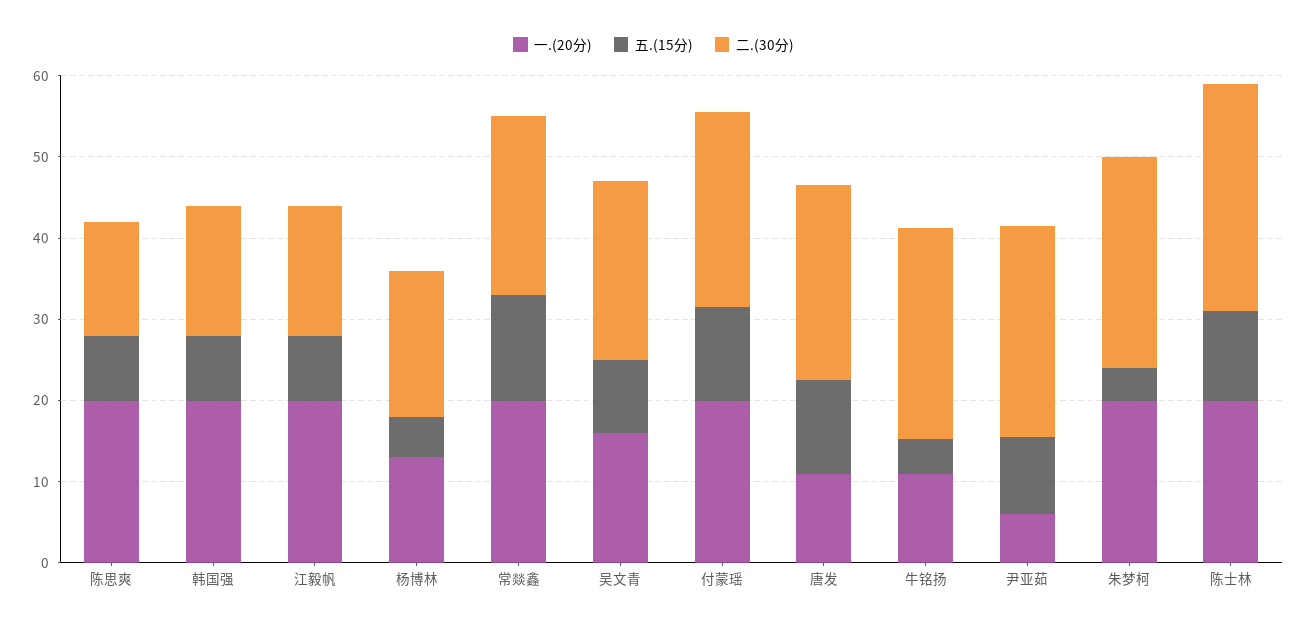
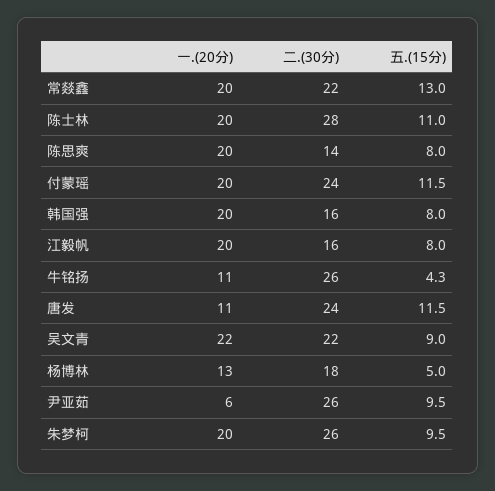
一.(20分), 吴文青: 16 -> 22
五.(15分), 朱梦柯: 4 -> 9.5

